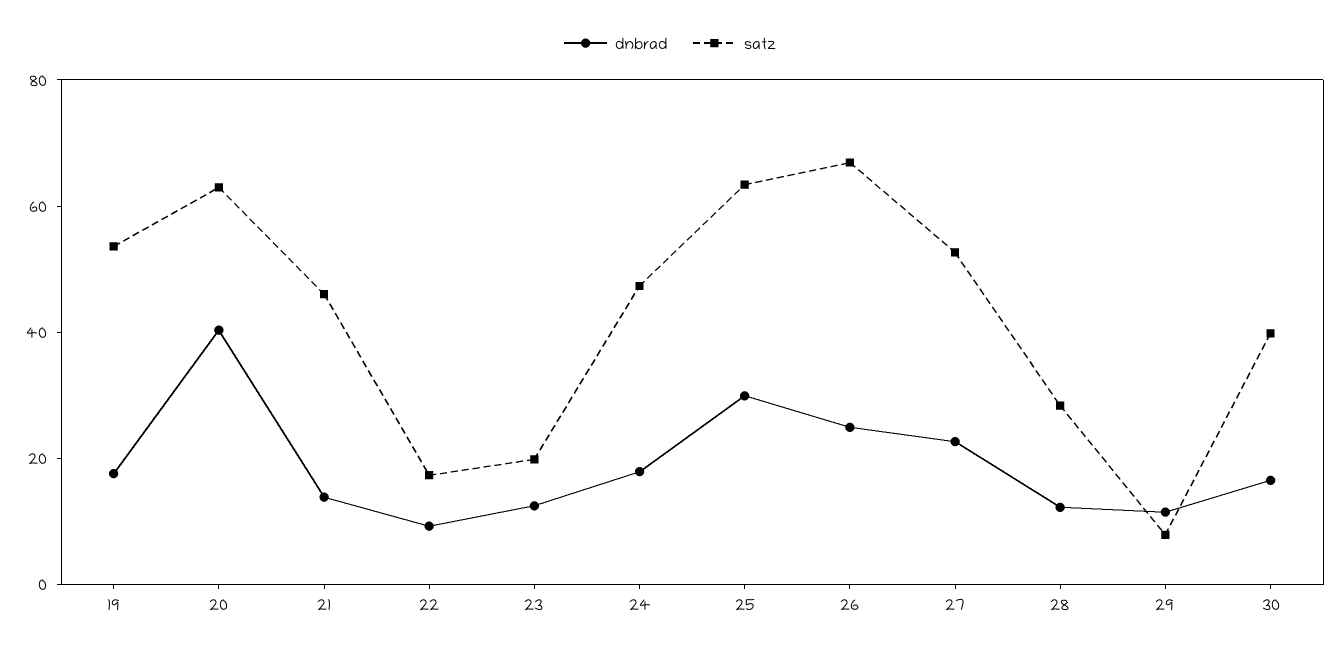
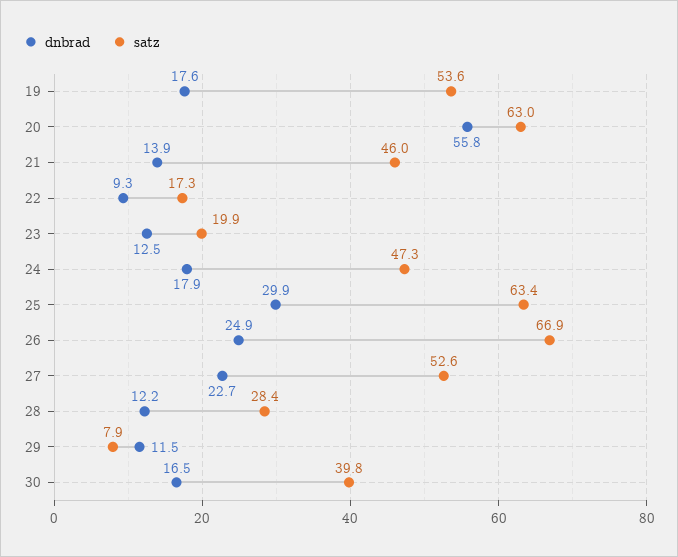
dnbrad, 20: 40 -> 55.8

